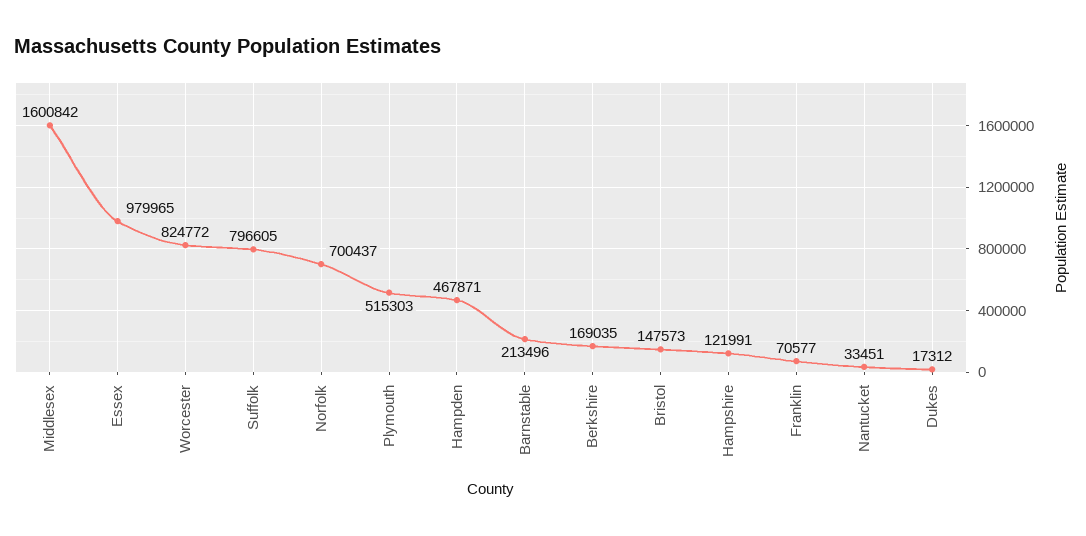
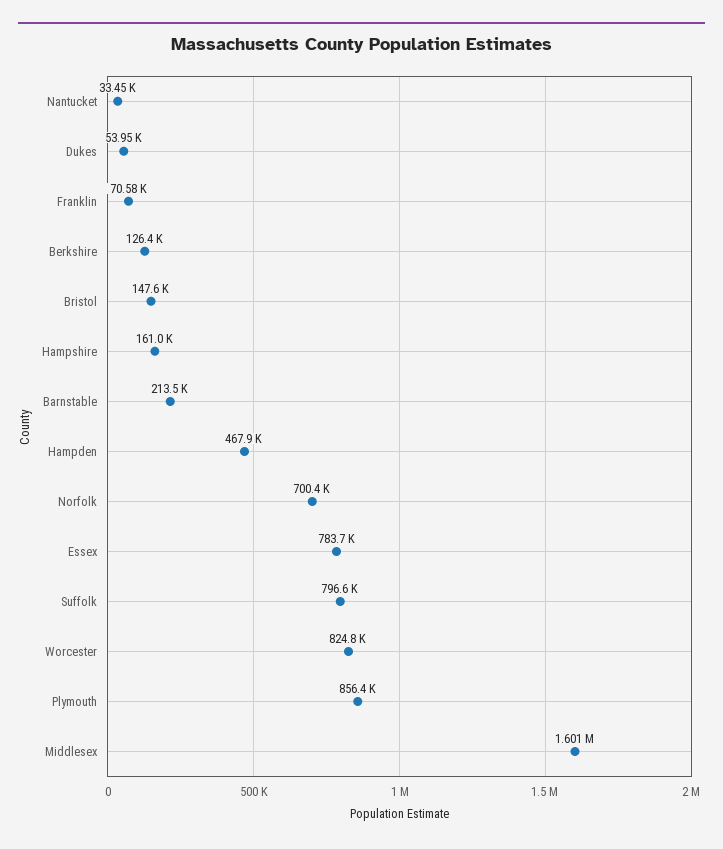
Essex: 979965 -> 783700
Plymouth: 515303 -> 856400
Berkshire: 169035 -> 126400
Hampshire: 121991 -> 161000
Dukes: 17312 -> 53950

